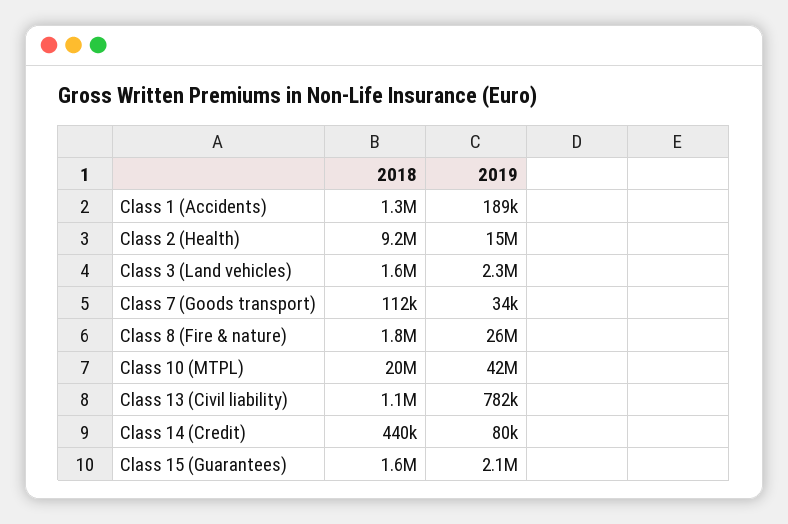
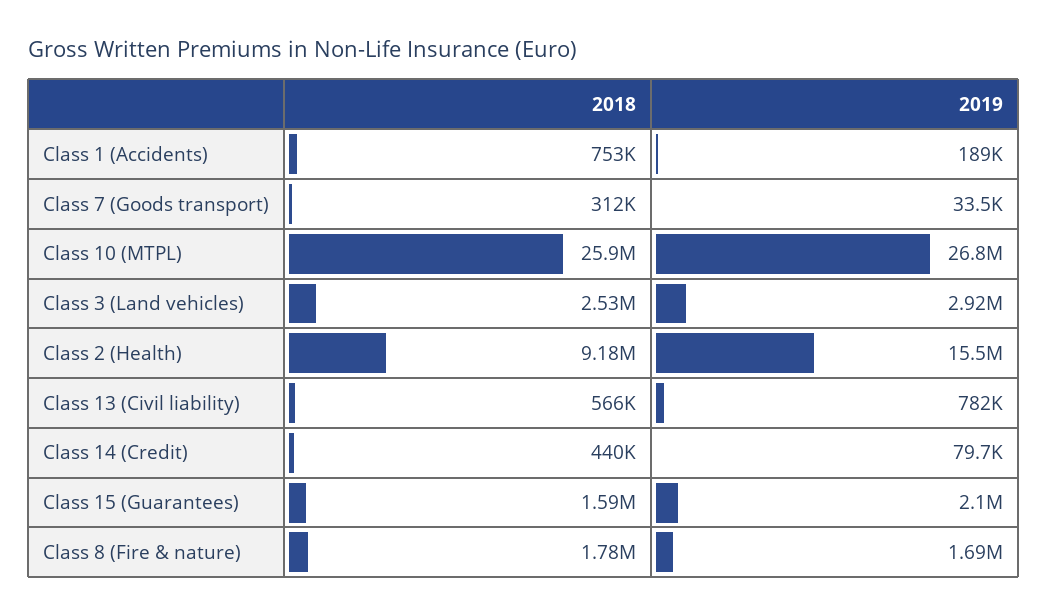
2018, Class 1 (Accidents): 1300000 -> 753000
2018, Class 3 (Land vehicles): 1600000 -> 2530000
2019, Class 3 (Land vehicles): 2300000 -> 2920000
2018, Class 7 (Goods transport): 112000 -> 312000
2019, Class 8 (Fire & nature): 26000000 -> 1690000
2018, Class 10 (MTPL): 20000000 -> 25900000
2019, Class 10 (MTPL): 42000000 -> 26800000
2018, Class 13 (Civil liability): 1100000 -> 566000

